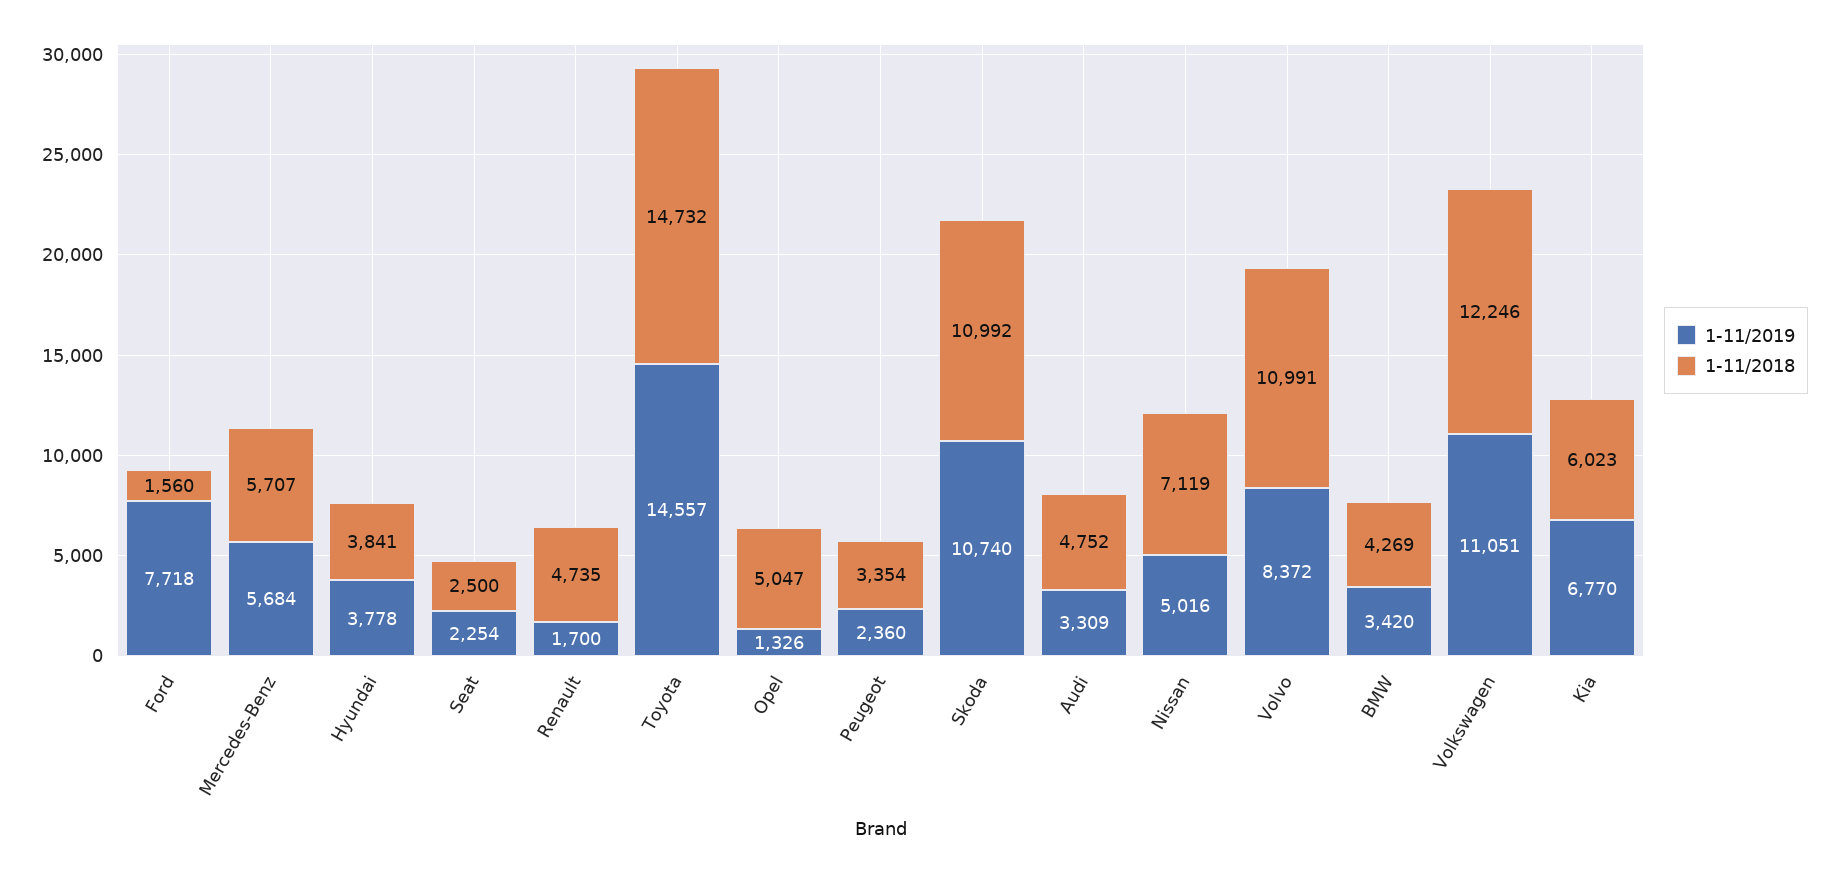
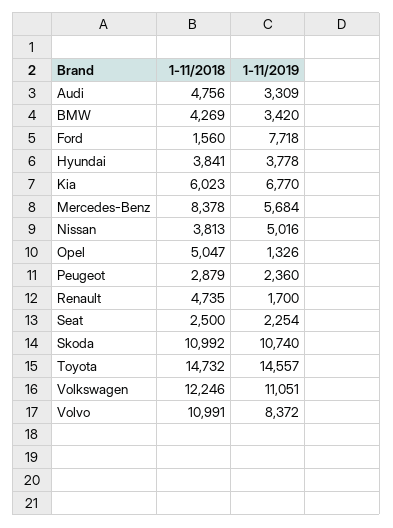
1-11/2018, Mercedes-Benz: 5707 -> 8378
1-11/2018, Peugeot: 3354 -> 2879
1-11/2018, Audi: 4752 -> 4756
1-11/2018, Nissan: 7119 -> 3813

